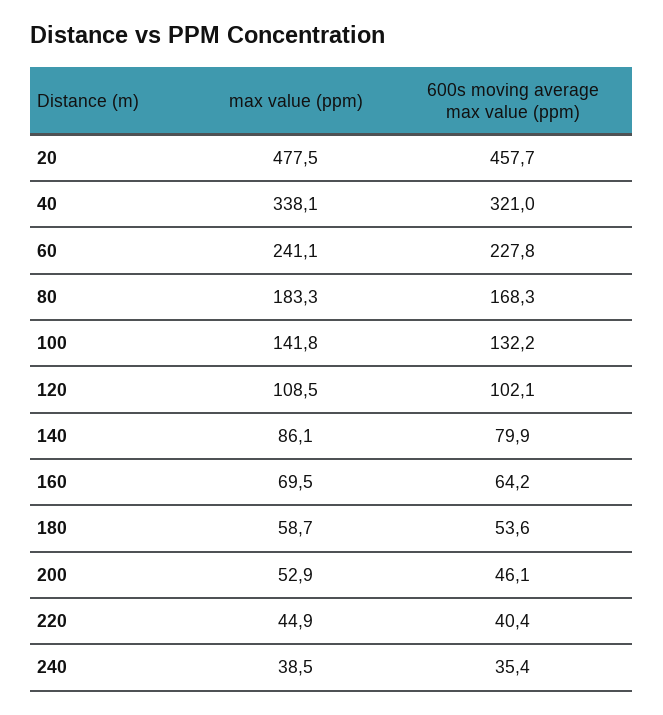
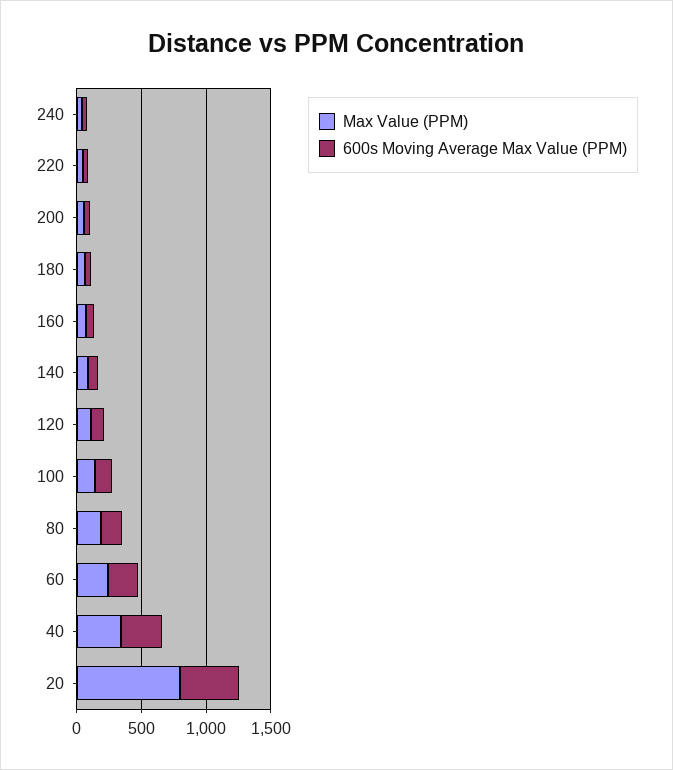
max value (ppm), 20: 477.5 -> 800

